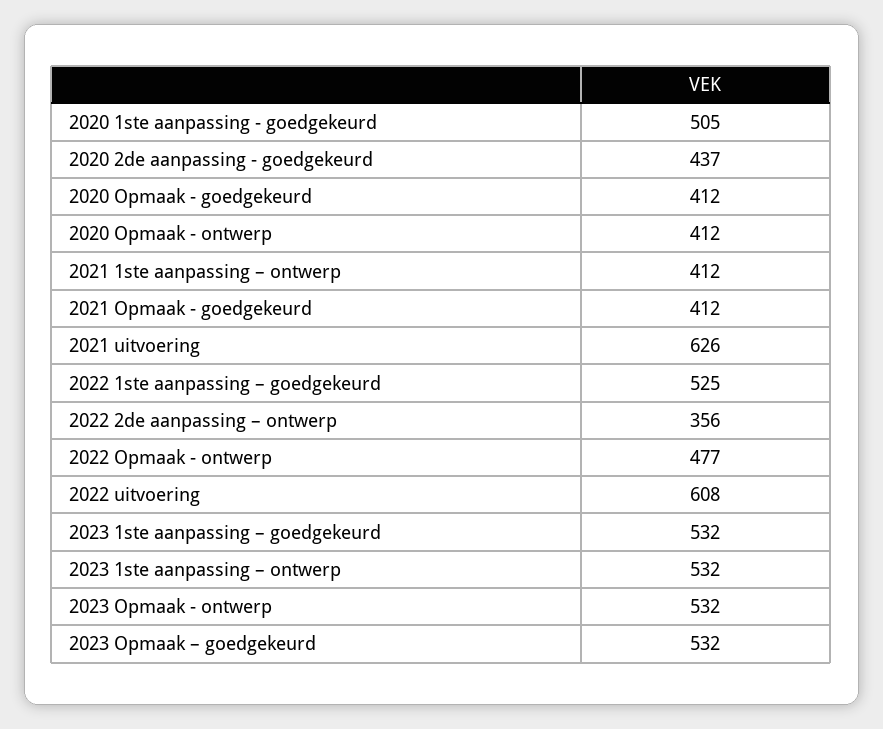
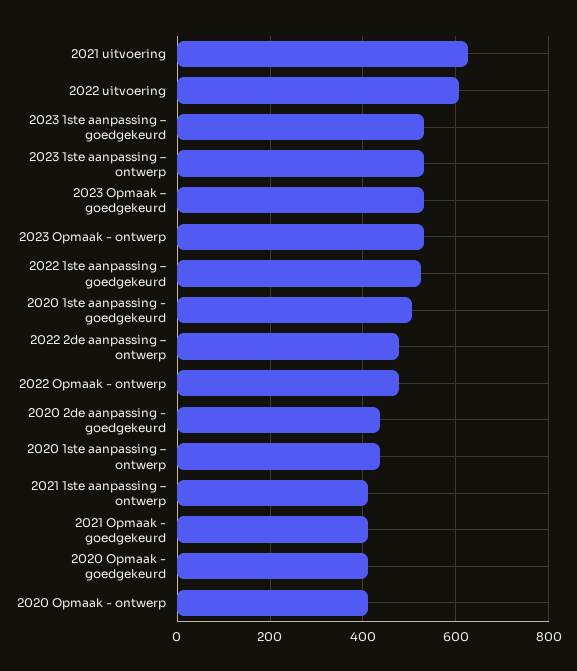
2022 2de aanpassing – ontwerp: 356 -> 480
2020 1ste aanpassing – ontwerp: none -> 440

